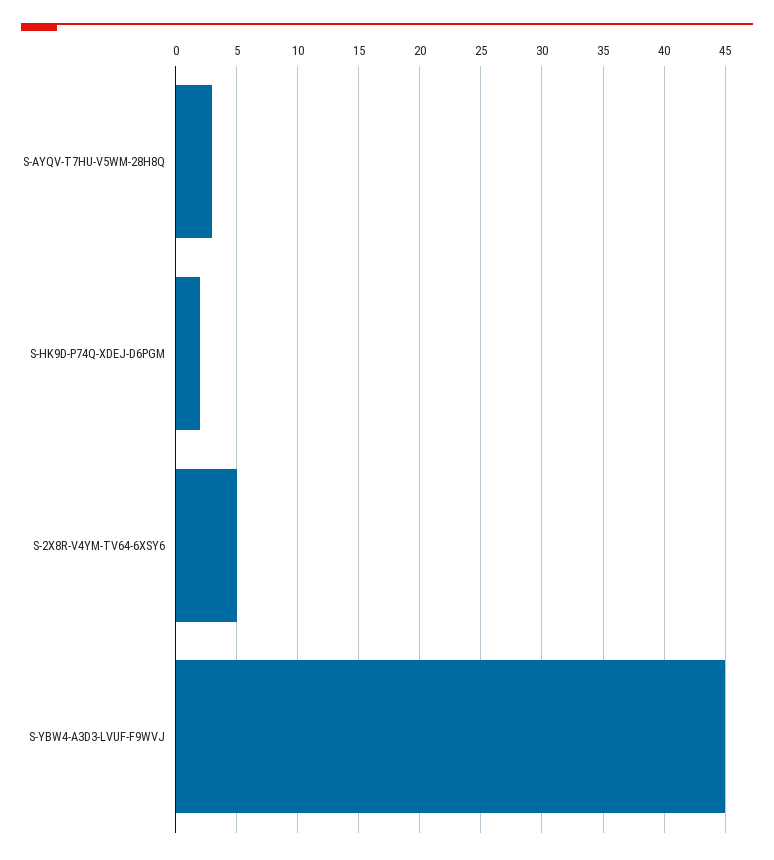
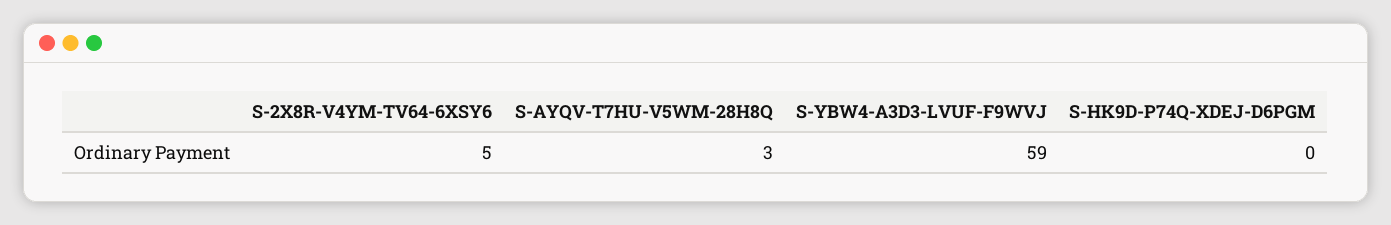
S-HK9D-P74Q-XDEJ-D6PGM: 2 -> 0
S-YBW4-A3D3-LVUF-F9WVJ: 45 -> 59

